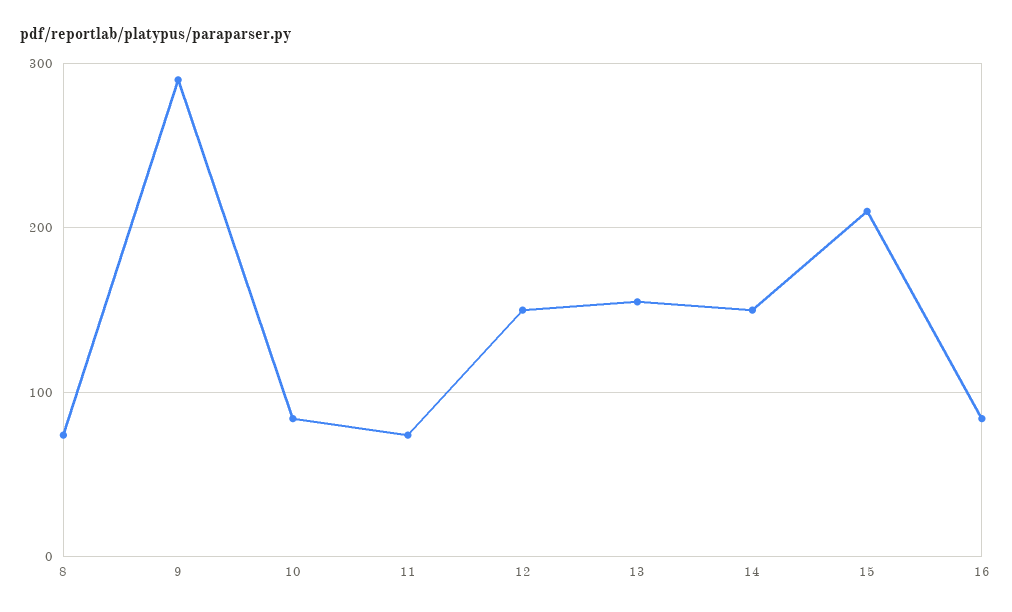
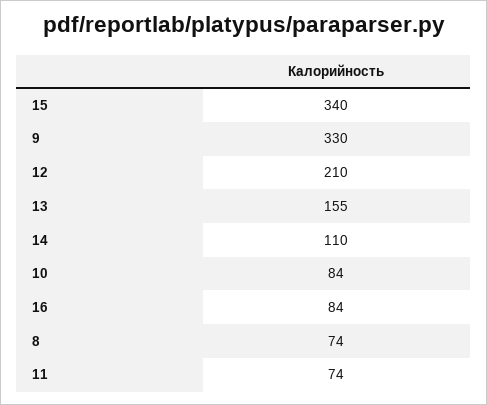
9: 290 -> 330
12: 150 -> 210
14: 150 -> 110
15: 210 -> 340

